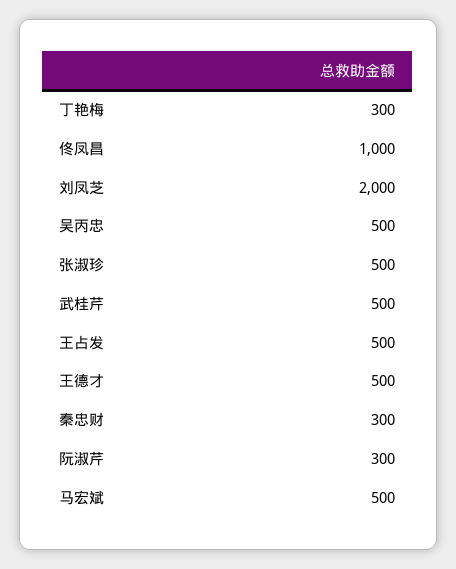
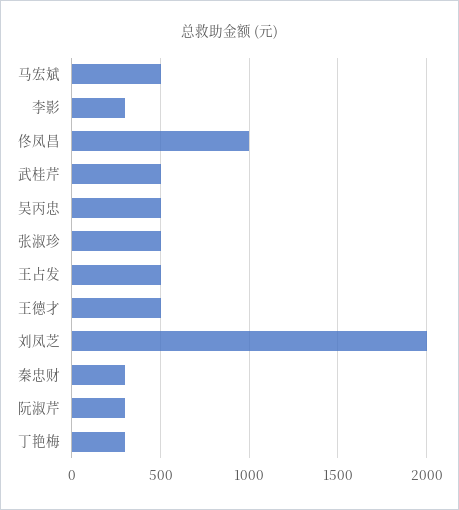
李影: none -> 300

